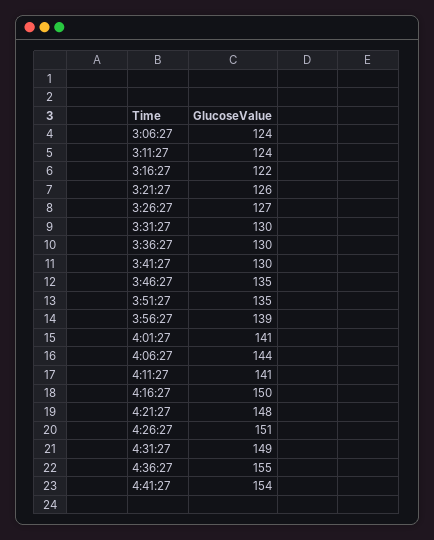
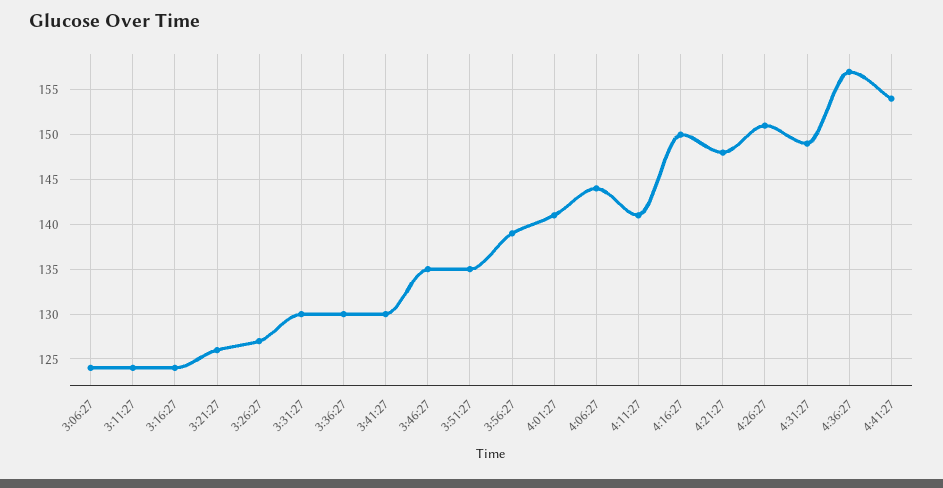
3:16:27: 122 -> 124
4:36:27: 155 -> 157

